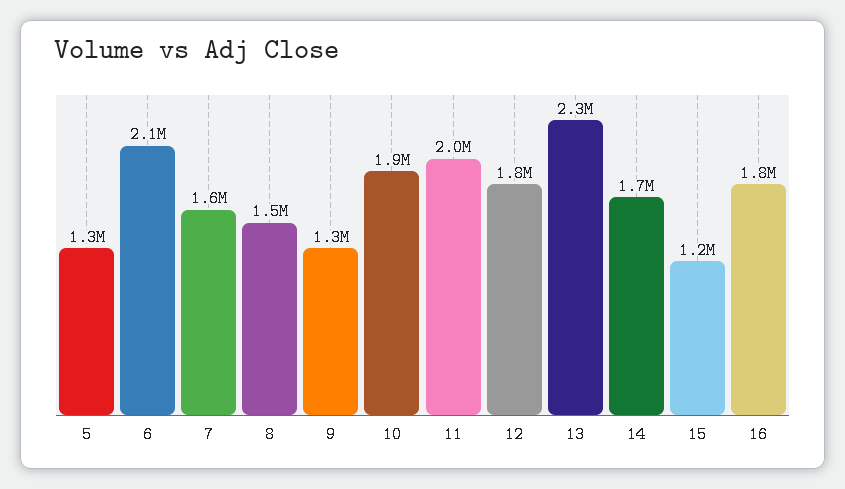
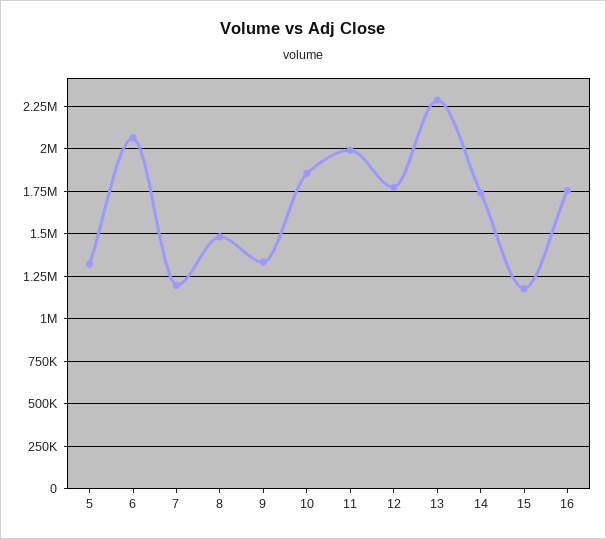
7: 1600000 -> 1200000

